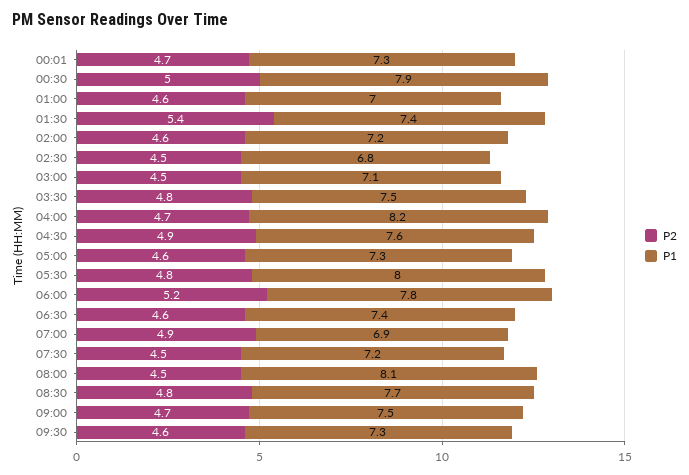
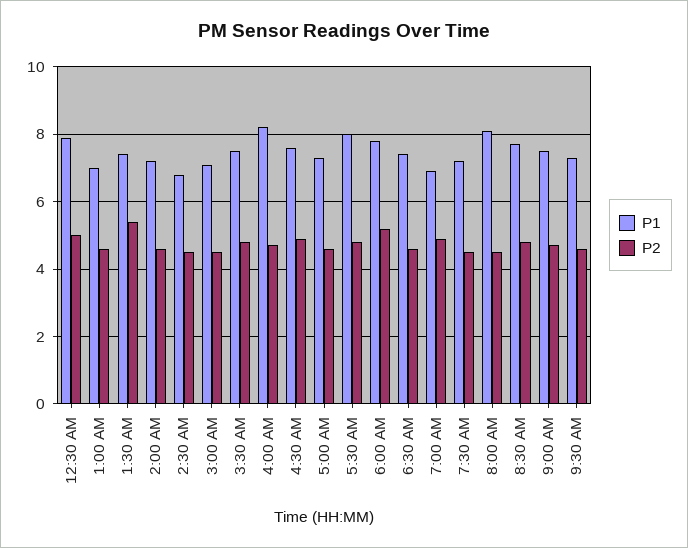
P2, 00:01: 4.7 -> none
P1, 00:01: 7.3 -> none

